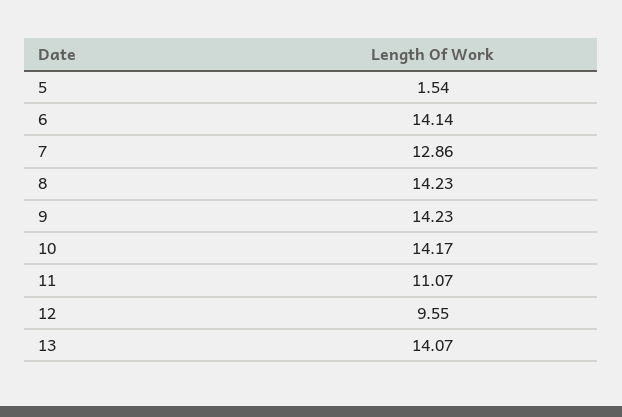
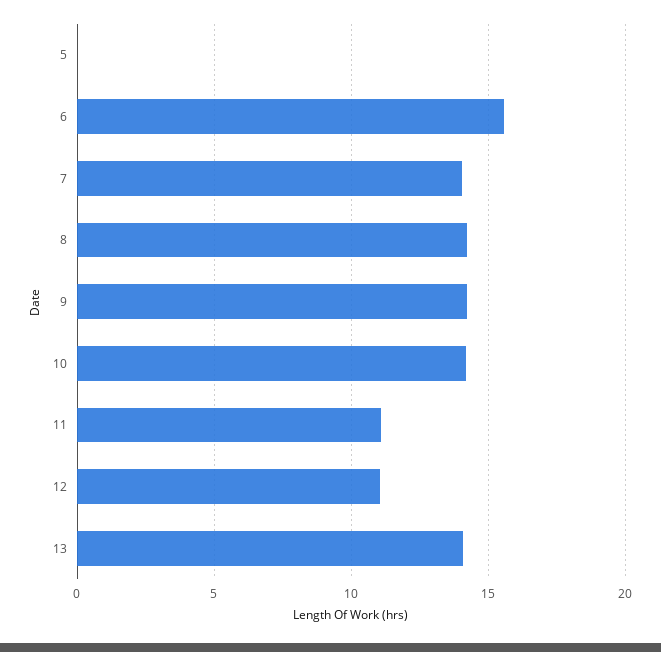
5: 1.54 -> 0
6: 14.14 -> 15.5
7: 12.86 -> 14
12: 9.55 -> 11

